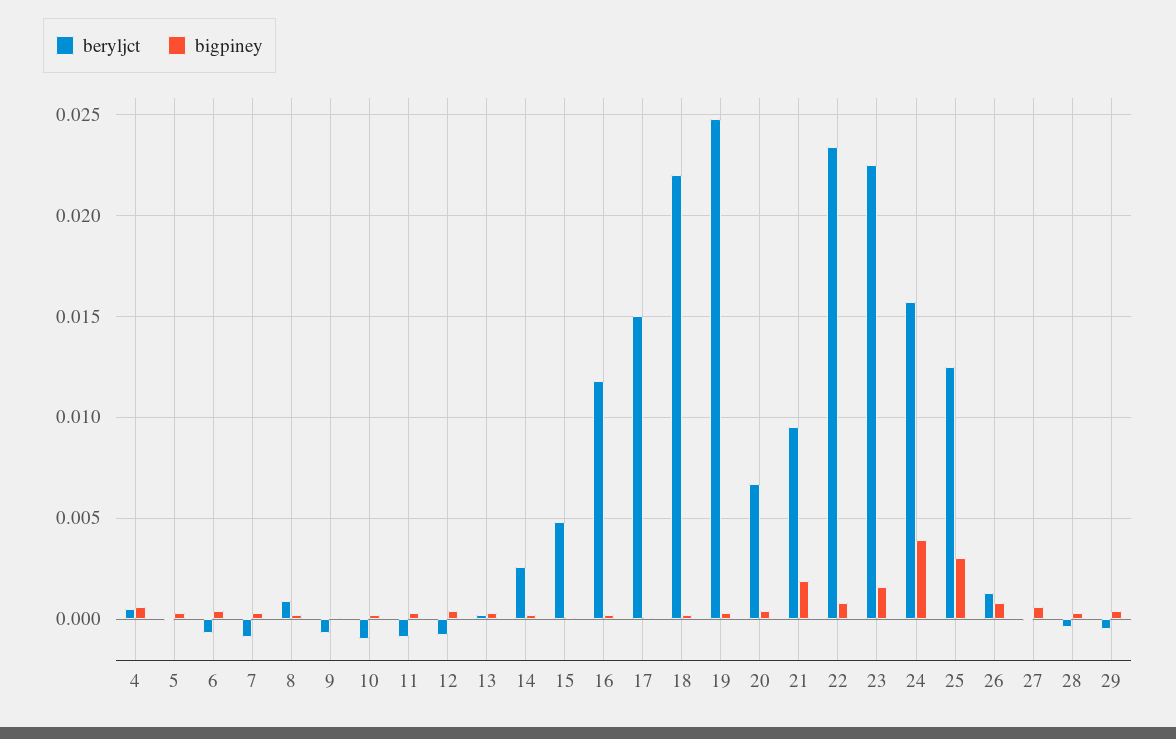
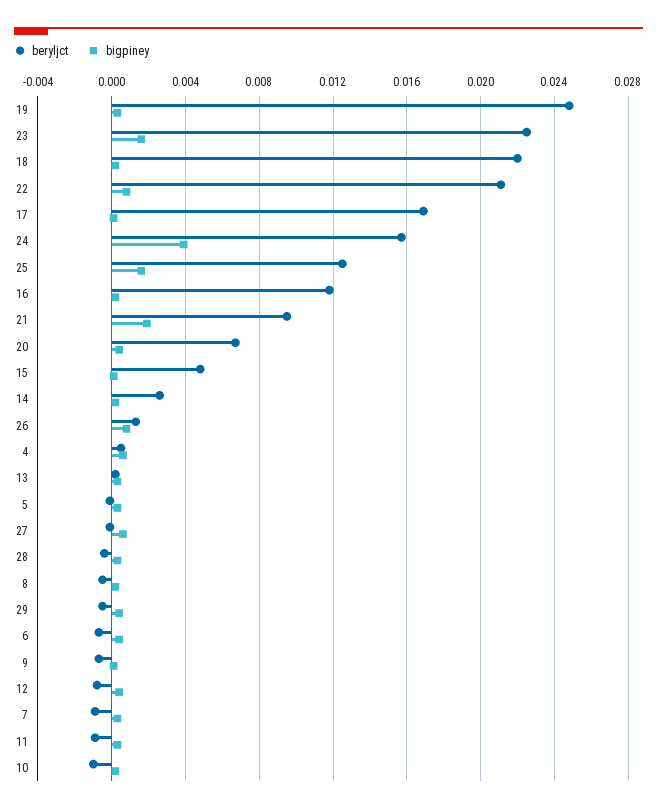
beryljct, 8: 0.001 -> -0.0005
beryljct, 17: 0.015 -> 0.017
beryljct, 22: 0.0235 -> 0.021
bigpiney, 25: 0.003 -> 0.0015

